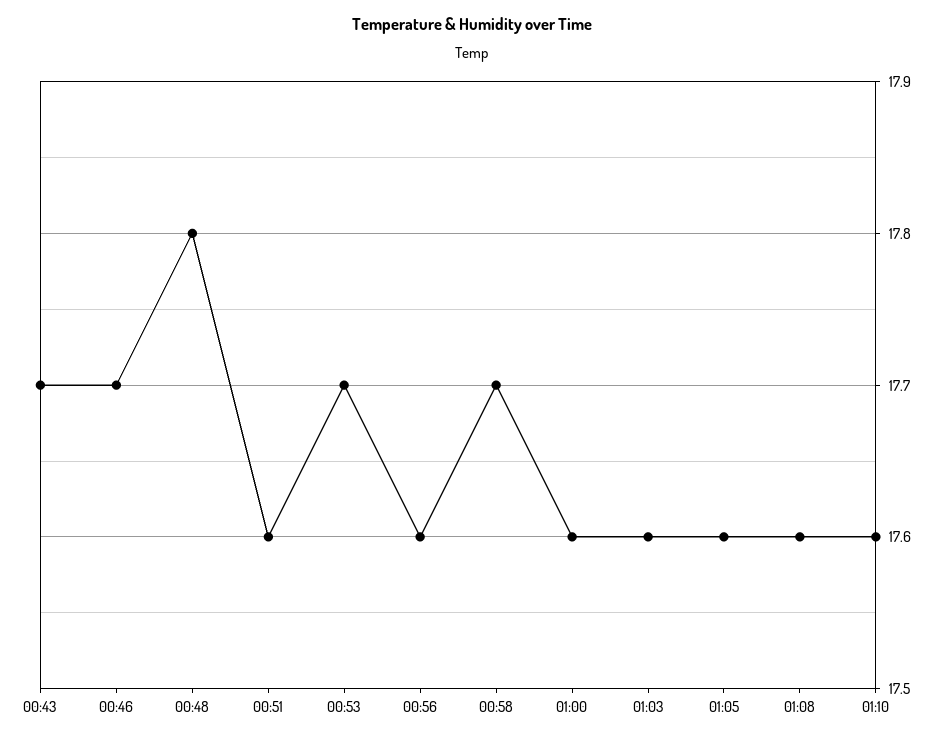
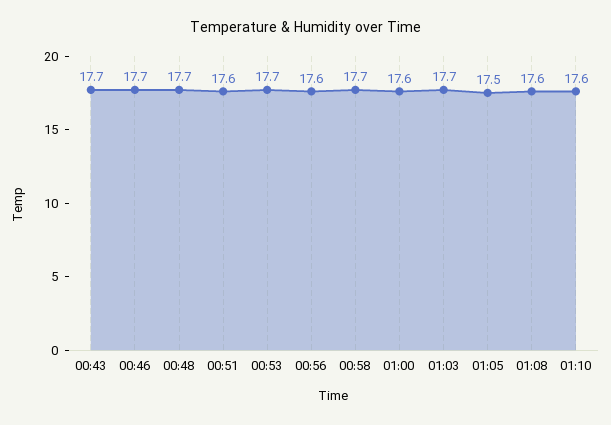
00:48: 17.8 -> 17.7
01:03: 17.6 -> 17.7
01:05: 17.6 -> 17.5

